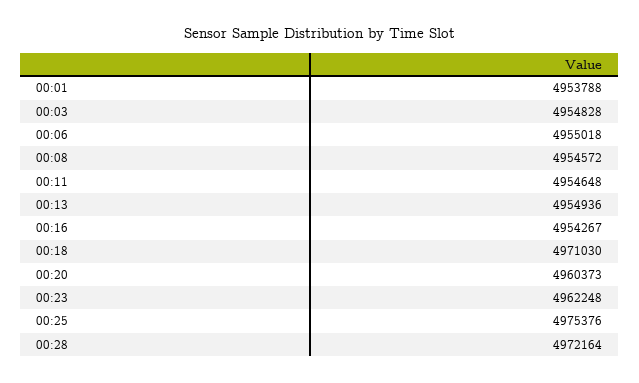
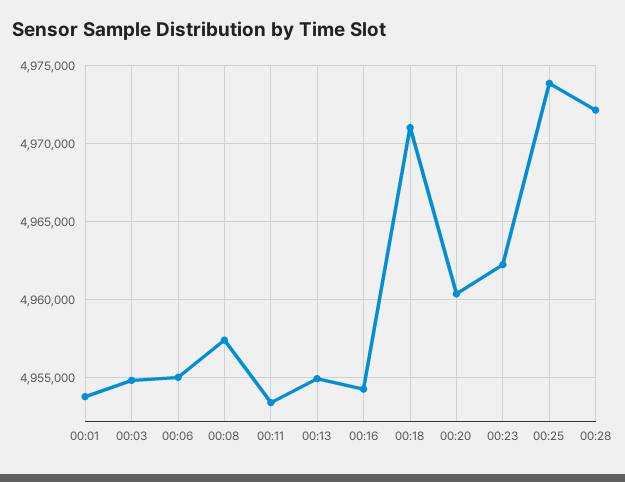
00:08: 4954572 -> 4957500
00:11: 4954648 -> 4953500
00:25: 4975376 -> 4974000

